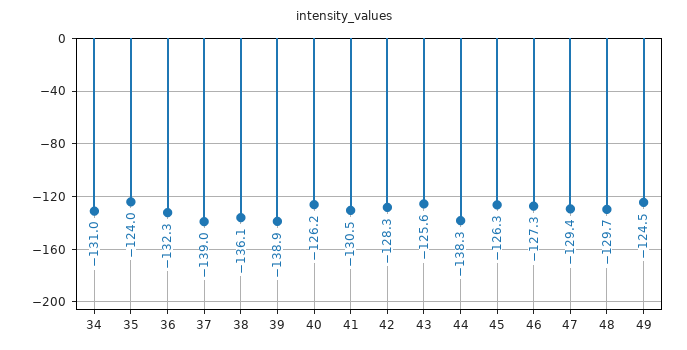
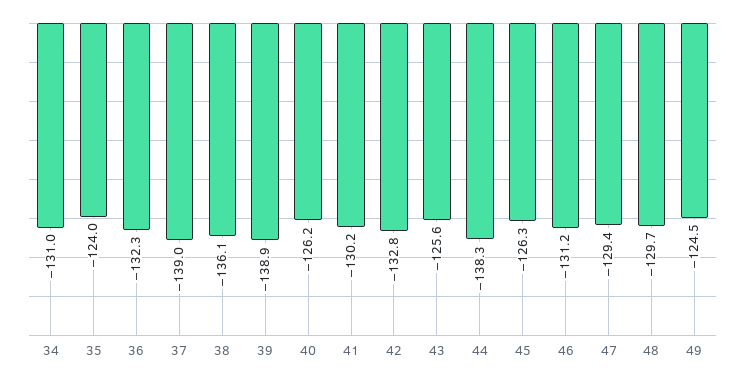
41: -130.5 -> -130.2
42: -128.3 -> -132.8
46: -127.3 -> -131.2

